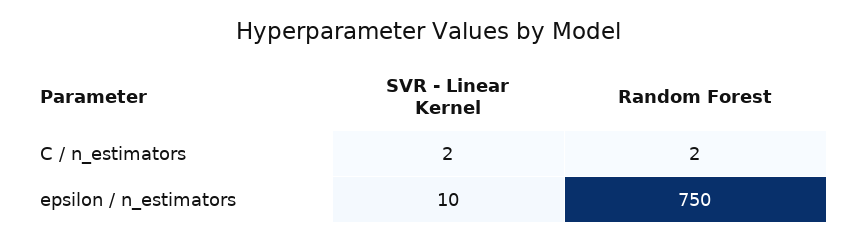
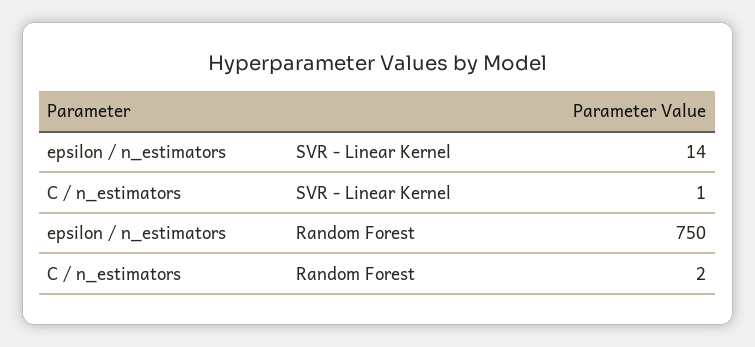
SVR - Linear Kernel, C / n_estimators: 2 -> 1
SVR - Linear Kernel, epsilon / n_estimators: 10 -> 14

